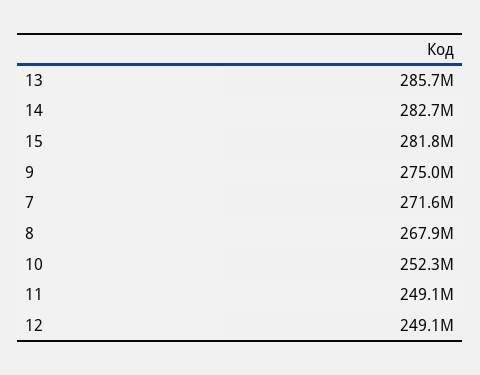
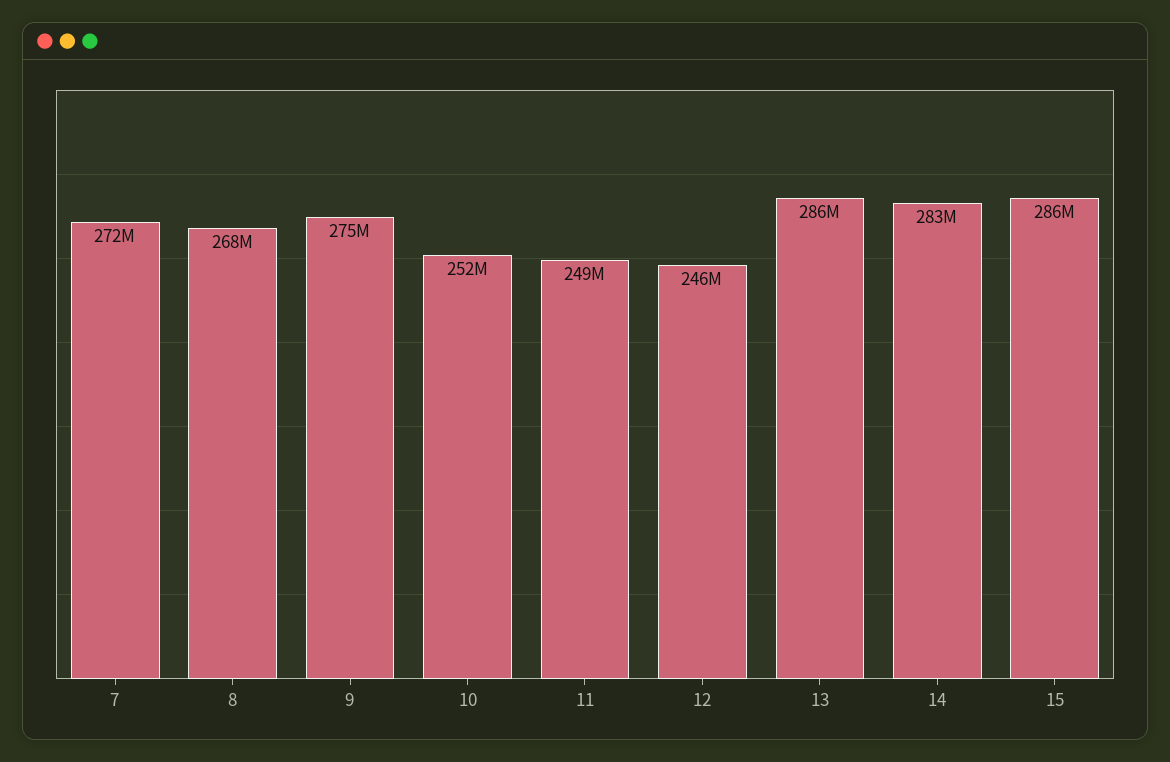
15: 281800000 -> 286000000
12: 249100000 -> 246000000

